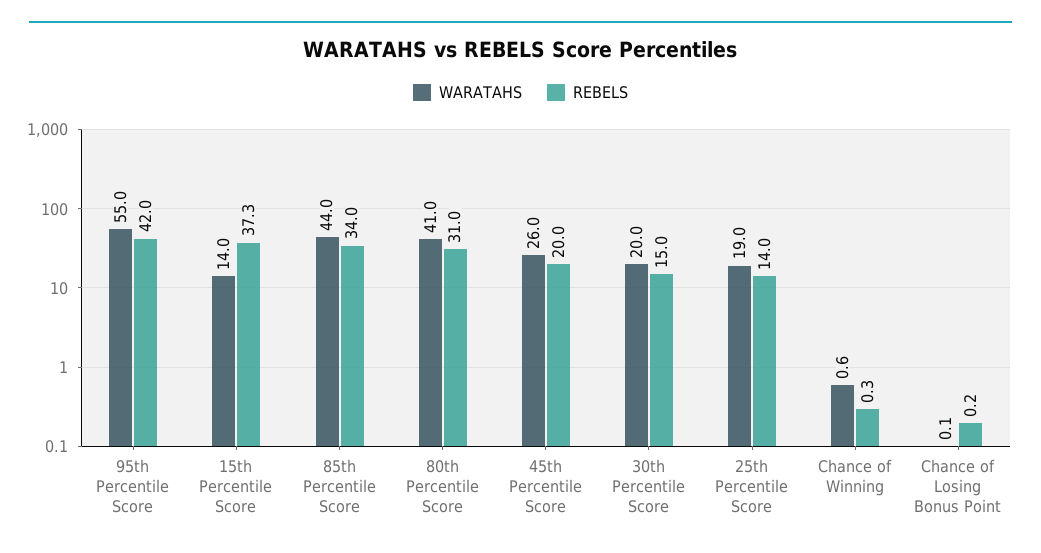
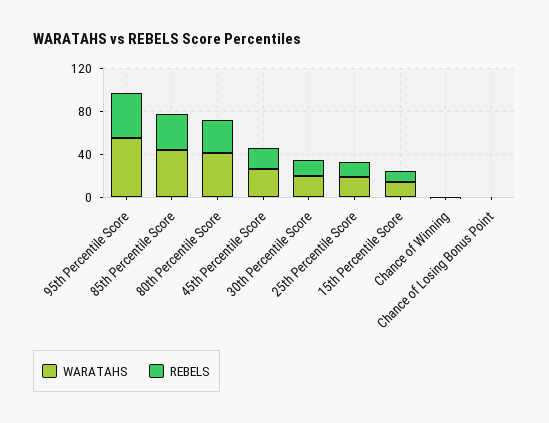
REBELS, 15th Percentile Score: 37.3 -> 10

